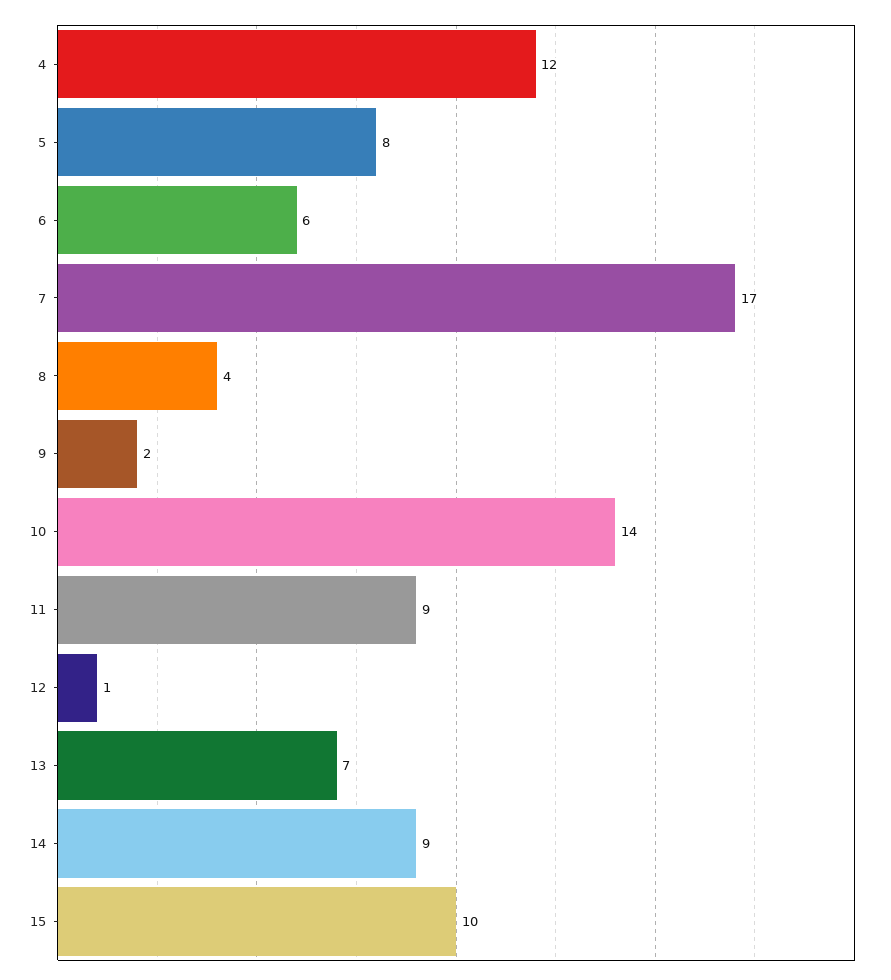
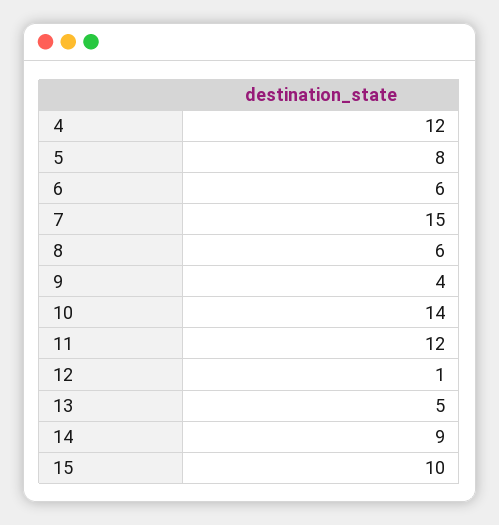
7: 17 -> 15
8: 4 -> 6
9: 2 -> 4
11: 9 -> 12
13: 7 -> 5

